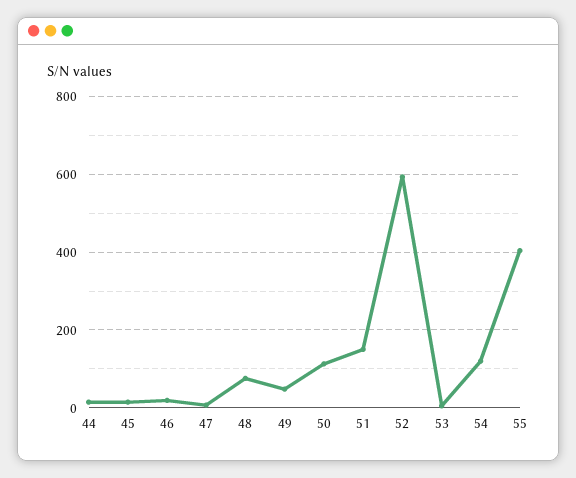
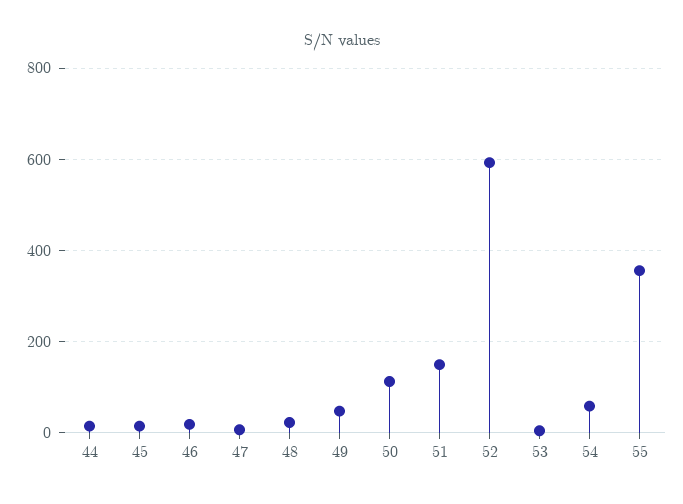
48: 80 -> 20
54: 120 -> 60
55: 400 -> 360

